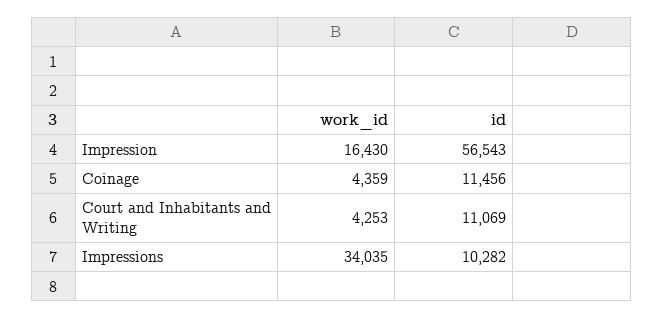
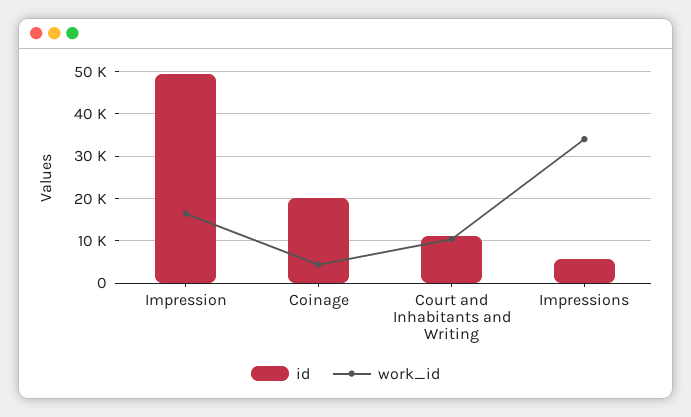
id, Impression: 56543 -> 50000
id, Coinage: 11456 -> 20000
work_id, Court and Inhabitants and Writing: 4253 -> 10000
id, Impressions: 10282 -> 6000

